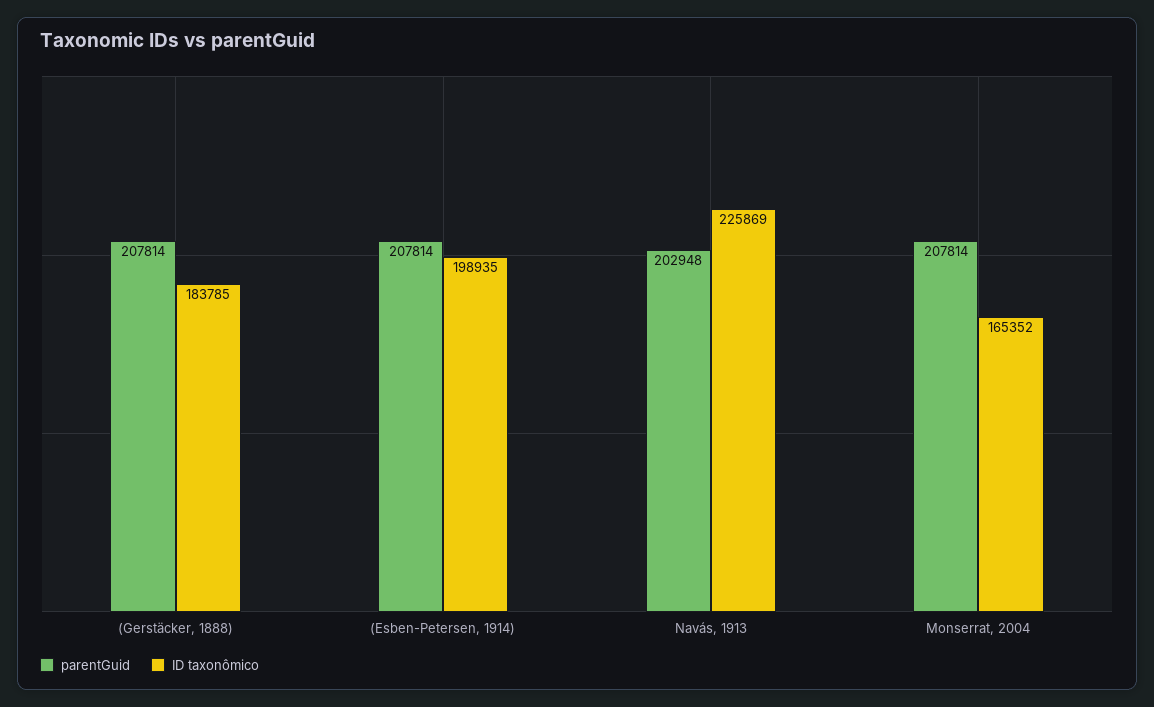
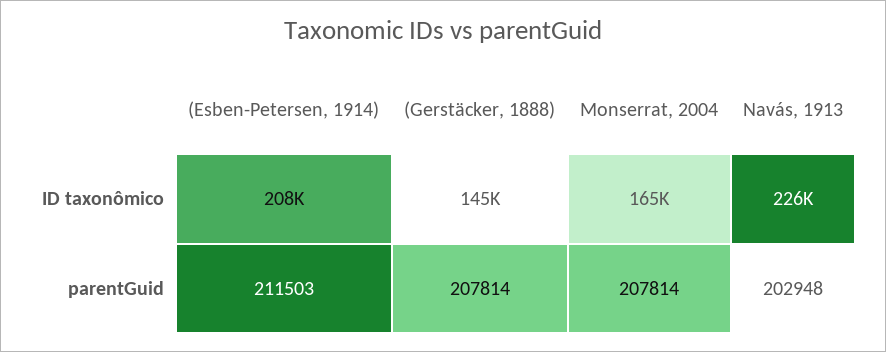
ID taxonômico, (Gerstäcker, 1888): 183785 -> 145000
parentGuid, (Esben-Petersen, 1914): 207814 -> 211503
ID taxonômico, (Esben-Petersen, 1914): 198935 -> 208000

